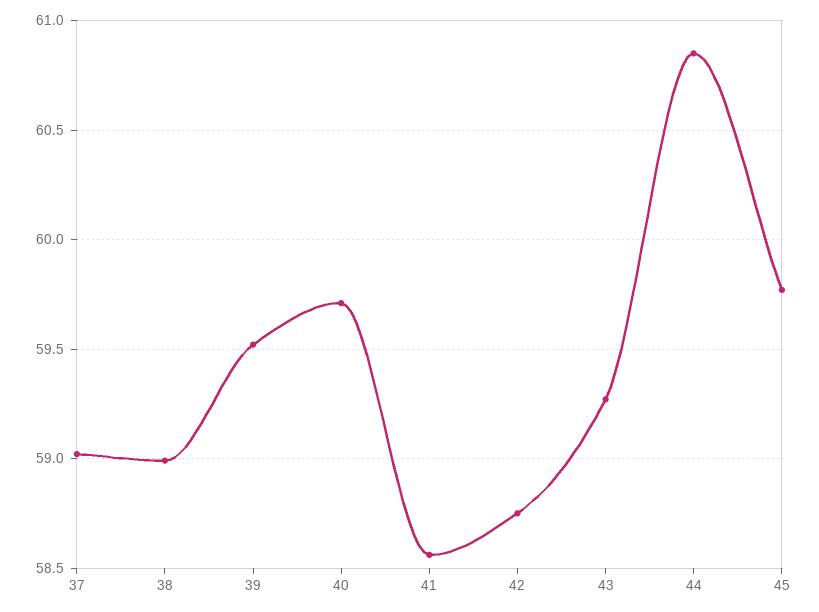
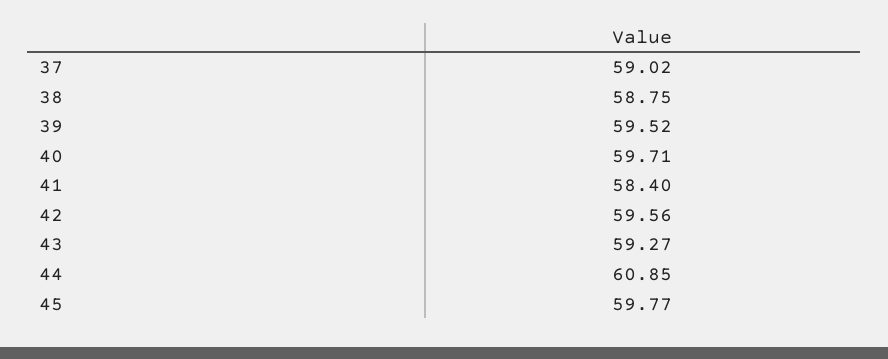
38: 59 -> 58.75
41: 58.55 -> 58.4
42: 58.75 -> 59.56

